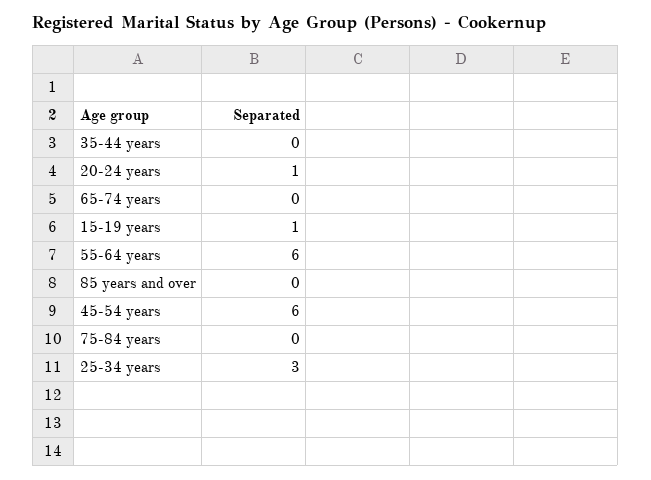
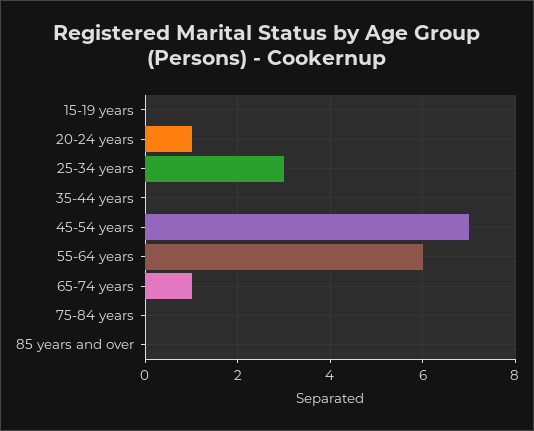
65-74 years: 0 -> 1
15-19 years: 1 -> 0
45-54 years: 6 -> 7

